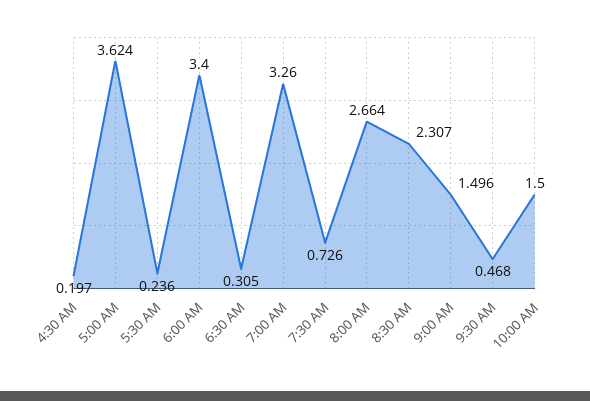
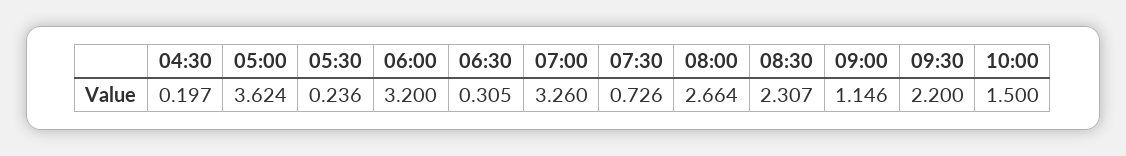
6:00 AM: 3.4 -> 3.2
9:00 AM: 1.496 -> 1.146
9:30 AM: 0.468 -> 2.2

